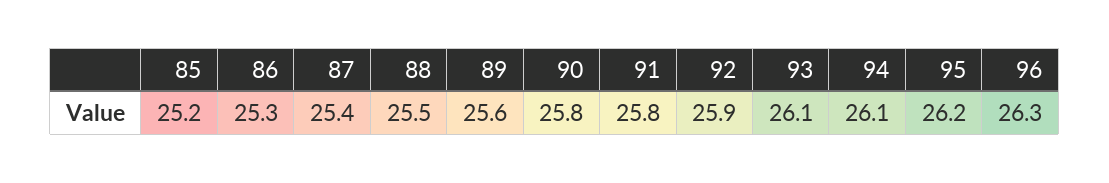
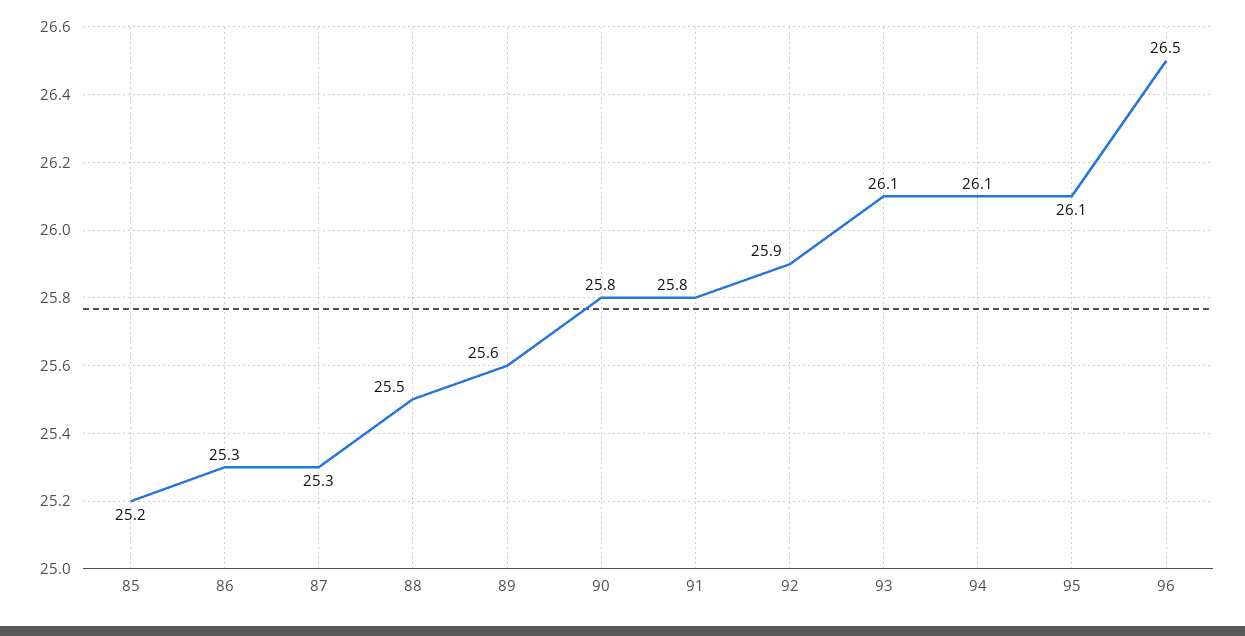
87: 25.4 -> 25.3
95: 26.2 -> 26.1
96: 26.3 -> 26.5

